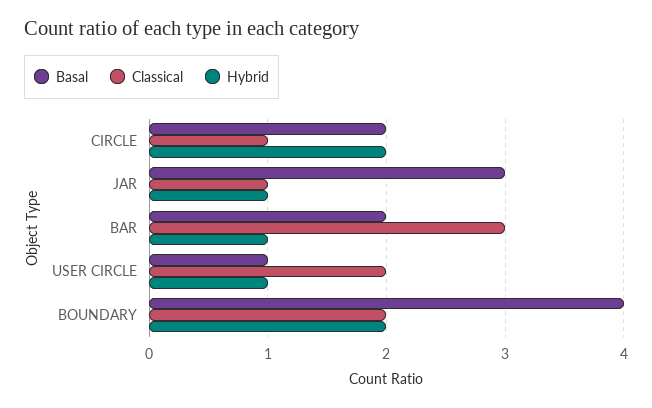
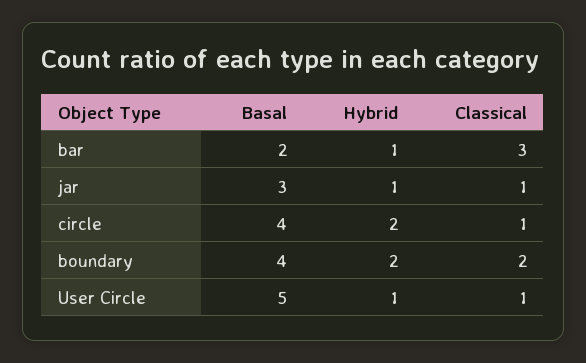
Basal, CIRCLE: 2 -> 4
Basal, USER CIRCLE: 1 -> 5
Classical, USER CIRCLE: 2 -> 1

